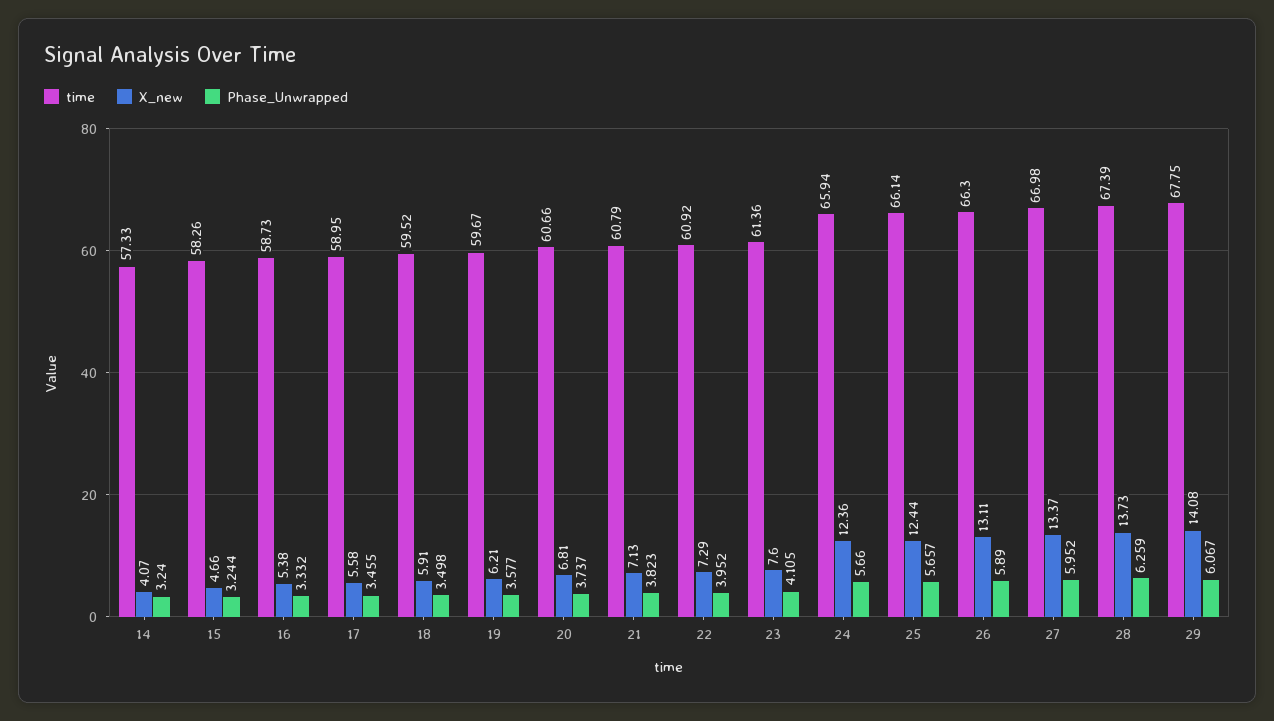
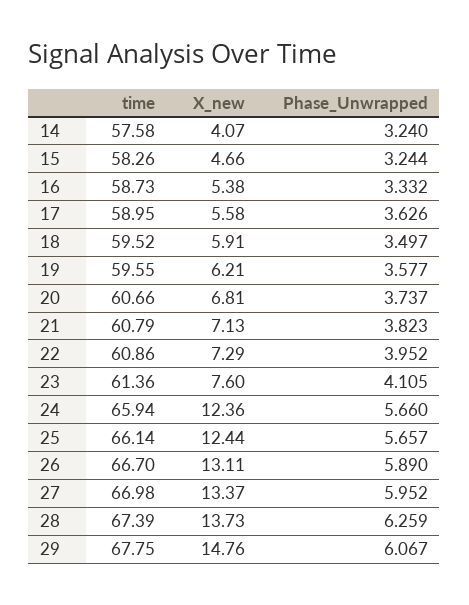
time, 14: 57.33 -> 57.58
Phase_Unwrapped, 17: 3.455 -> 3.626
Phase_Unwrapped, 18: 3.498 -> 3.497
time, 19: 59.67 -> 59.55
time, 22: 60.92 -> 60.86
time, 26: 66.3 -> 66.7
X_new, 29: 14.08 -> 14.76

